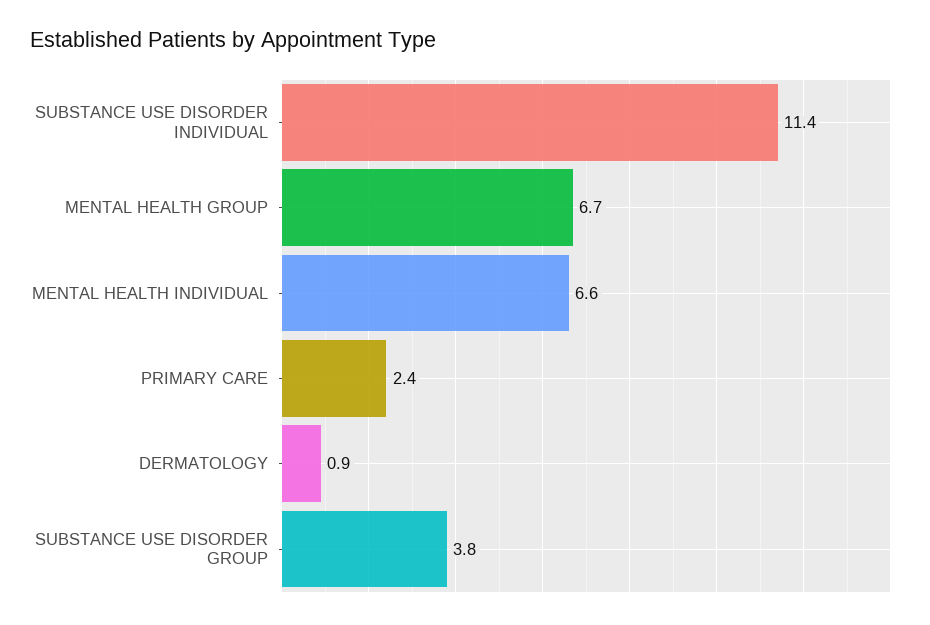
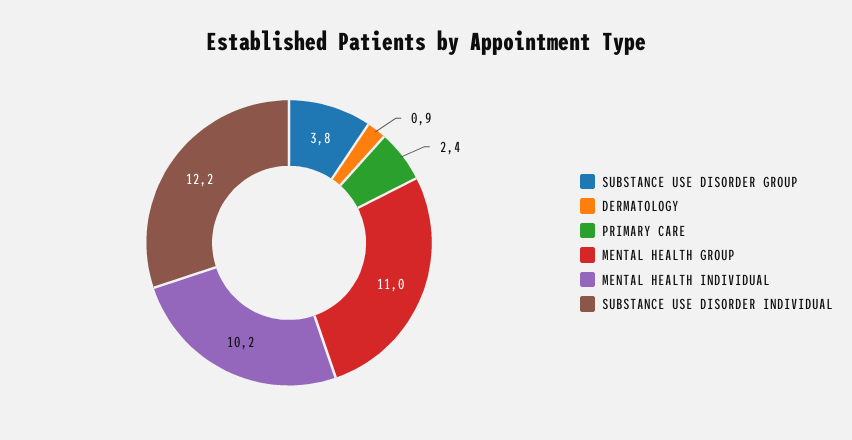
SUBSTANCE USE DISORDER INDIVIDUAL: 11.4 -> 12.2
MENTAL HEALTH GROUP: 6.7 -> 11
MENTAL HEALTH INDIVIDUAL: 6.6 -> 10.2

